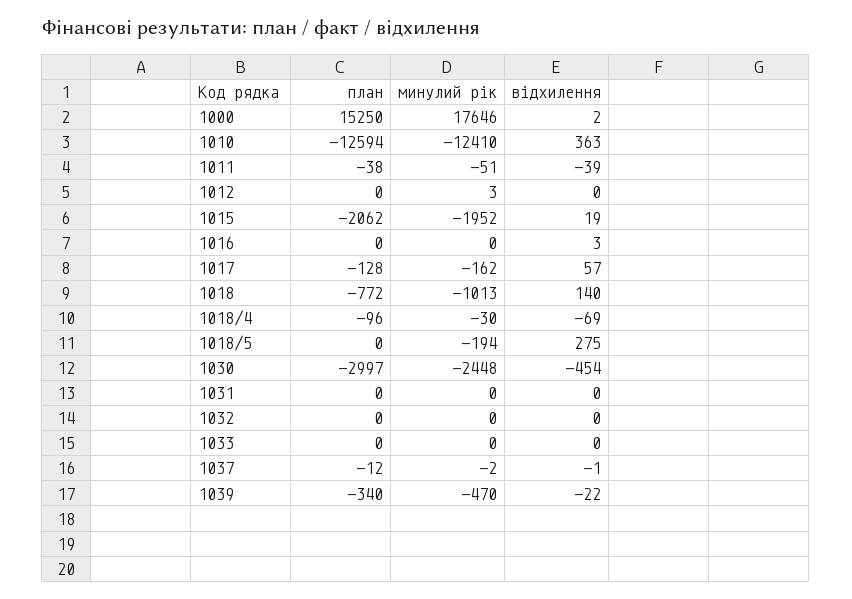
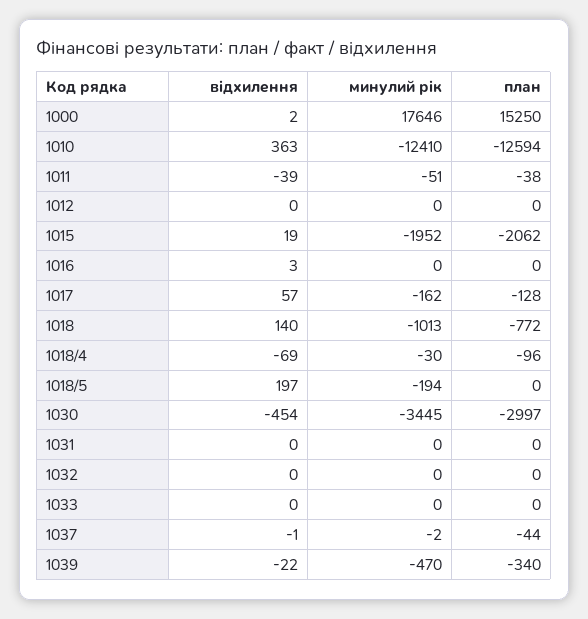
минулий рік, 1012: 3 -> 0
відхилення, 1018/5: 275 -> 197
минулий рік, 1030: -2448 -> -3445
план, 1037: -12 -> -44

